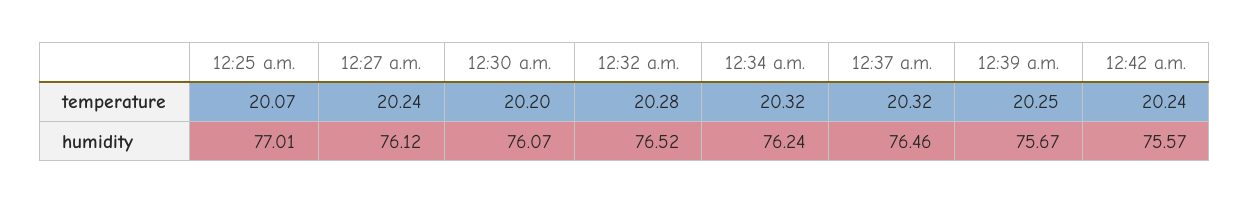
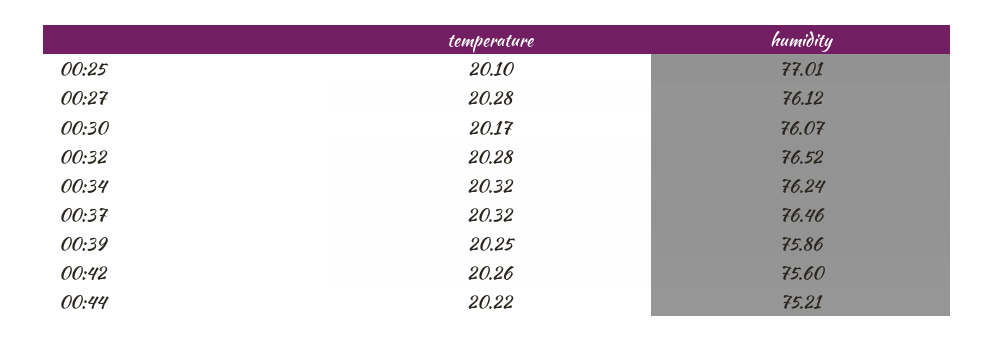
12:25 a.m., temperature: 20.07 -> 20.1
12:27 a.m., temperature: 20.24 -> 20.28
12:30 a.m., temperature: 20.2 -> 20.17
12:42 a.m., temperature: 20.24 -> 20.26
12:39 a.m., humidity: 75.67 -> 75.86
12:42 a.m., humidity: 75.57 -> 75.6
00:44, temperature: none -> 20.22
00:44, humidity: none -> 75.21

